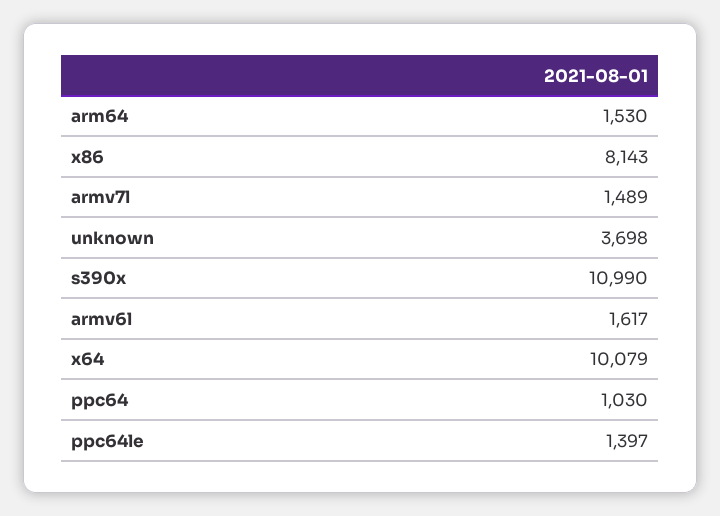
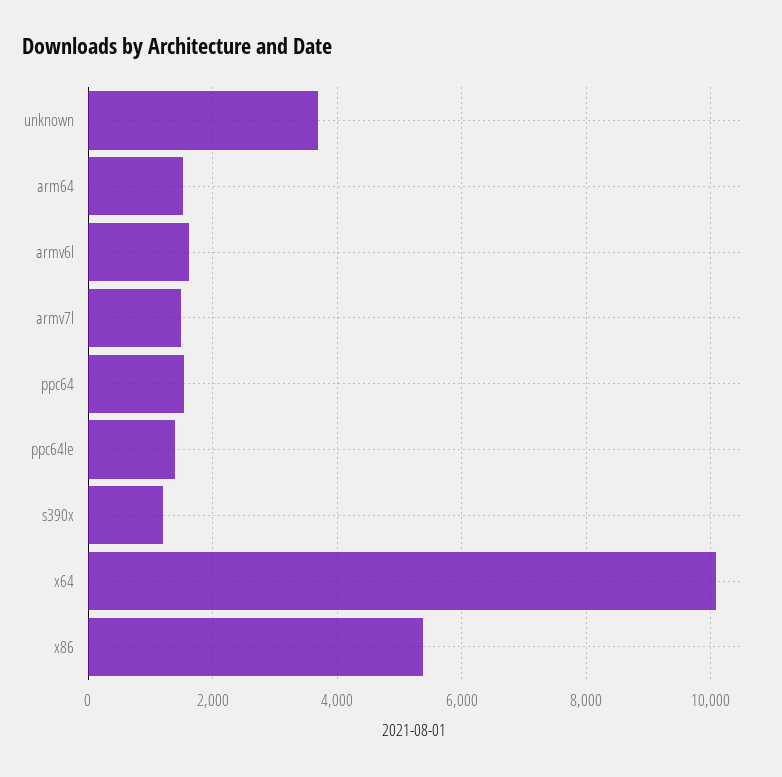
x86: 8143 -> 5400
s390x: 10990 -> 1200
ppc64: 1030 -> 1600

